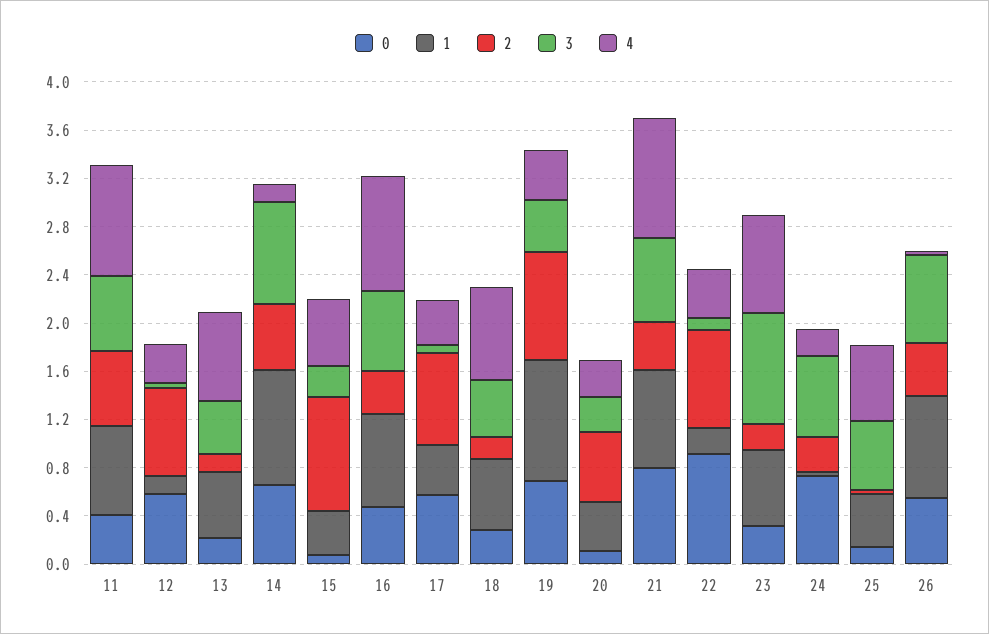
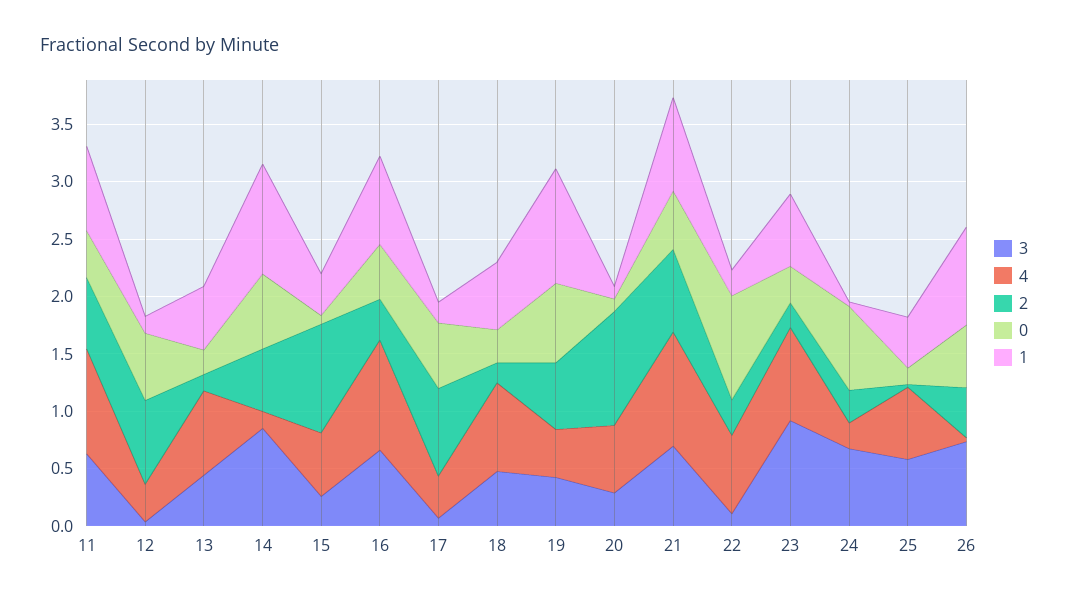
1, 17: 0.4 -> 0.2
2, 19: 0.9 -> 0.6
1, 20: 0.4 -> 0.1
2, 20: 0.6 -> 1
4, 20: 0.3 -> 0.6
0, 21: 0.8 -> 0.5
2, 21: 0.4 -> 0.7
2, 22: 0.8 -> 0.3
4, 22: 0.4 -> 0.7

